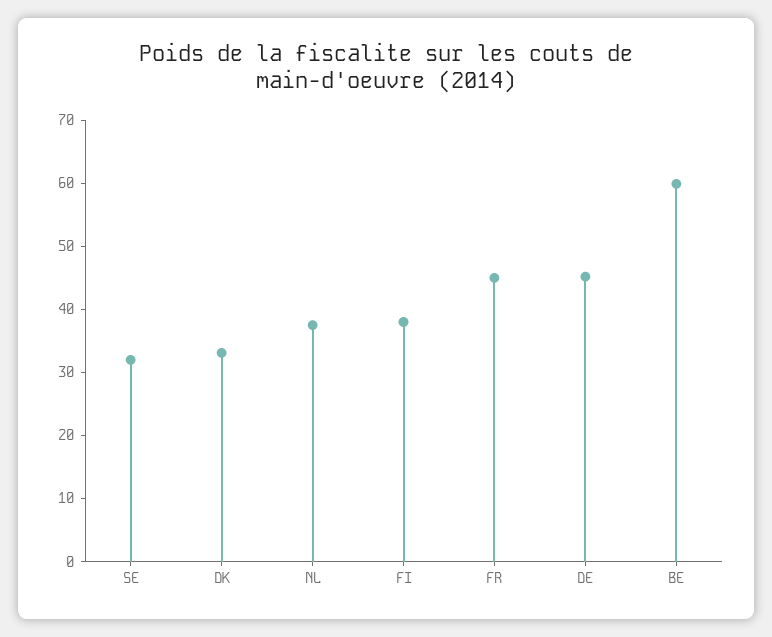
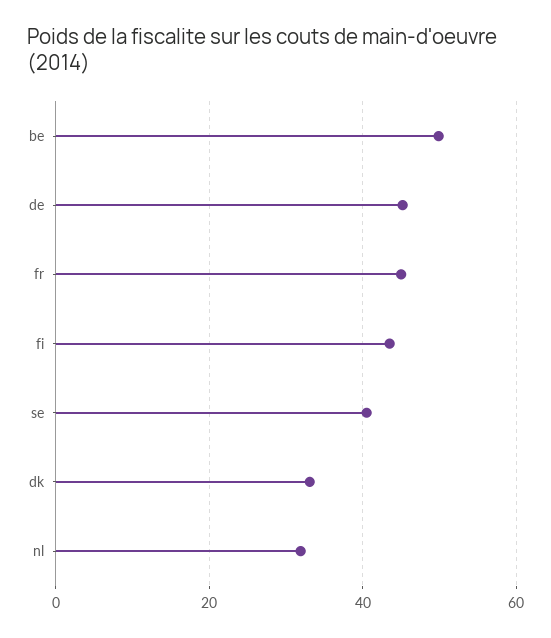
SE: 32 -> 40
NL: 38 -> 32
FI: 38 -> 44
BE: 60 -> 50

